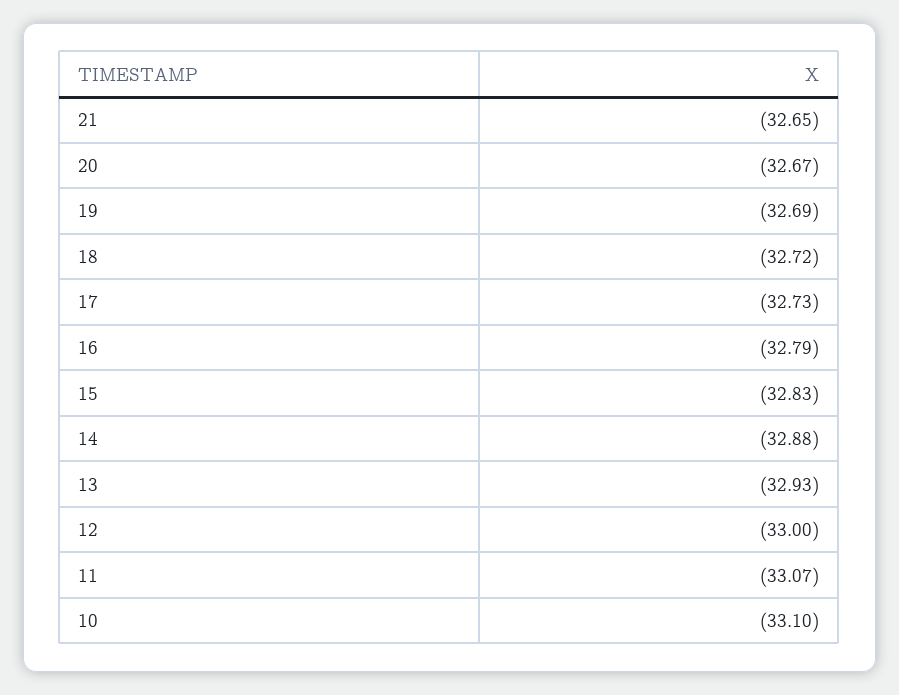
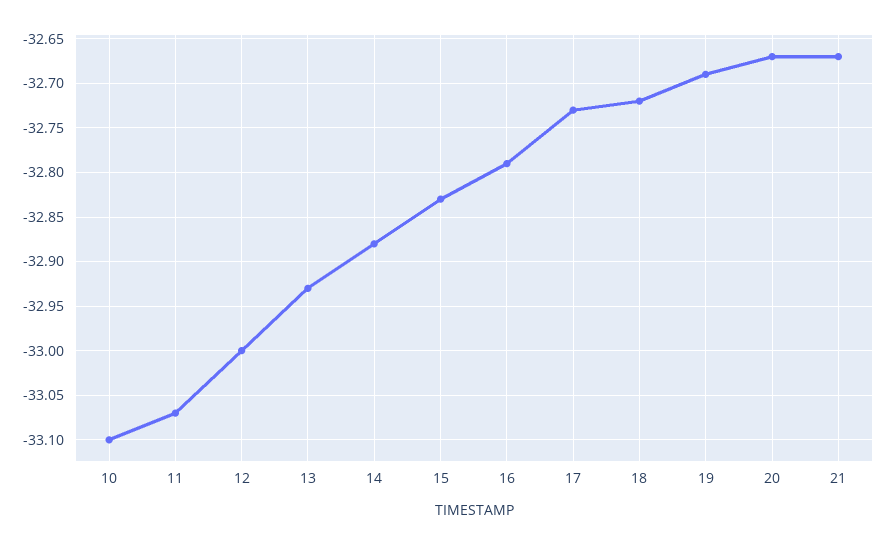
21: -32.65 -> -32.67

